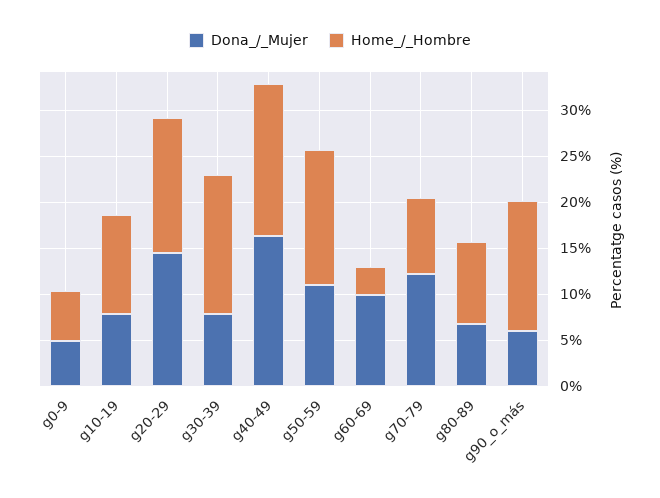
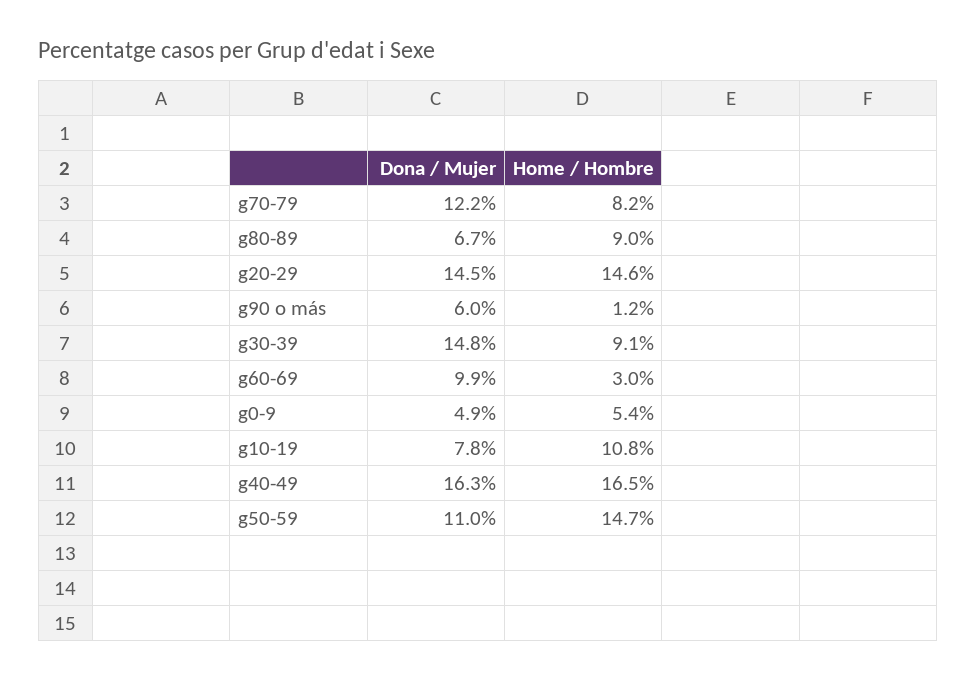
Dona_/_Mujer, g30-39: 8 -> 14.8
Home_/_Hombre, g30-39: 15 -> 9.1
Home_/_Hombre, g90_o_más: 14 -> 1.2

